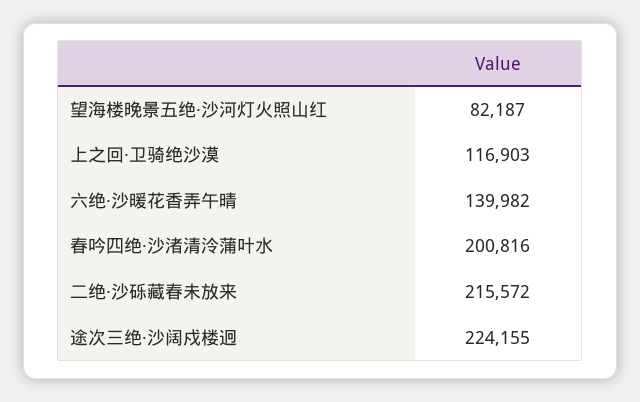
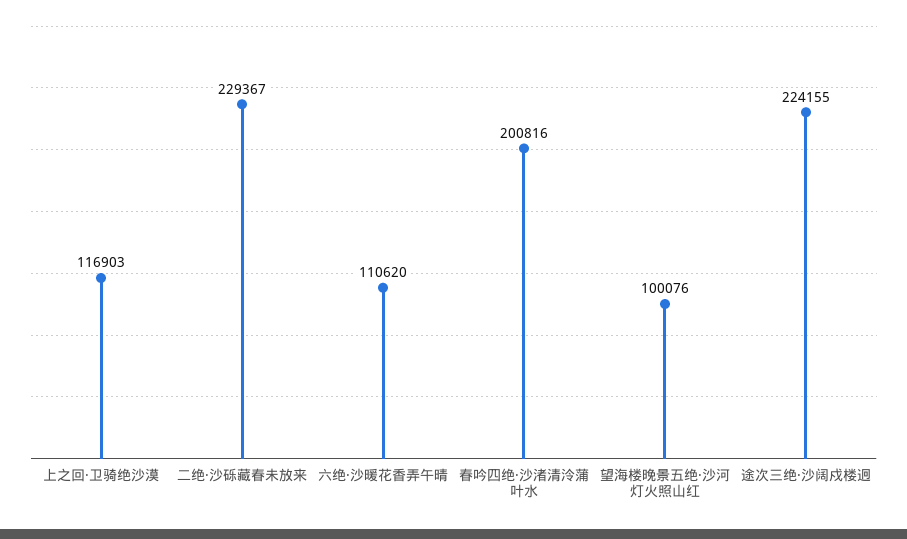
望海楼晚景五绝·沙河灯火照山红: 82187 -> 100076
六绝·沙暖花香弄午晴: 139982 -> 110620
二绝·沙砾藏春未放来: 215572 -> 229367

